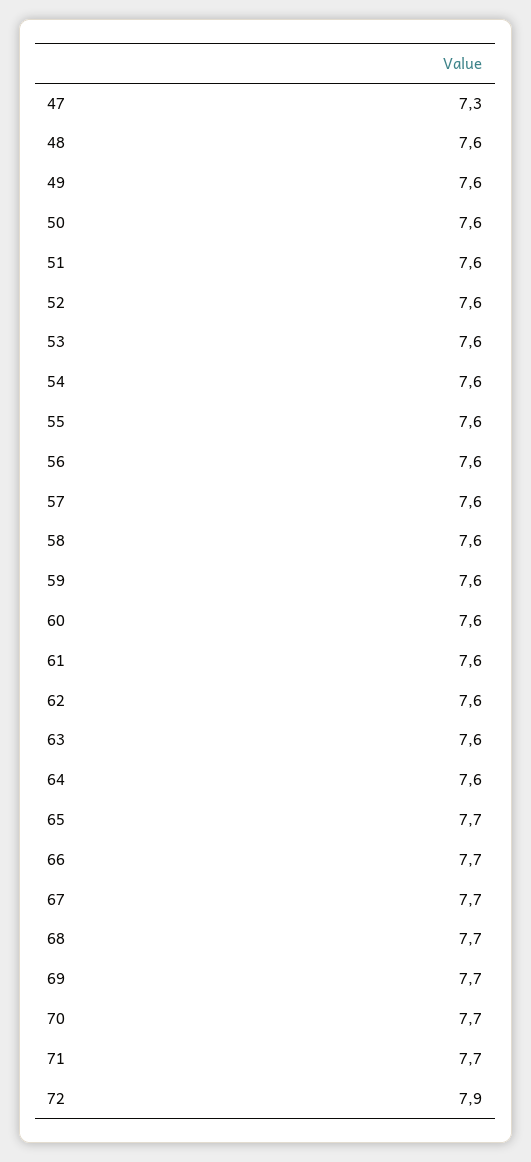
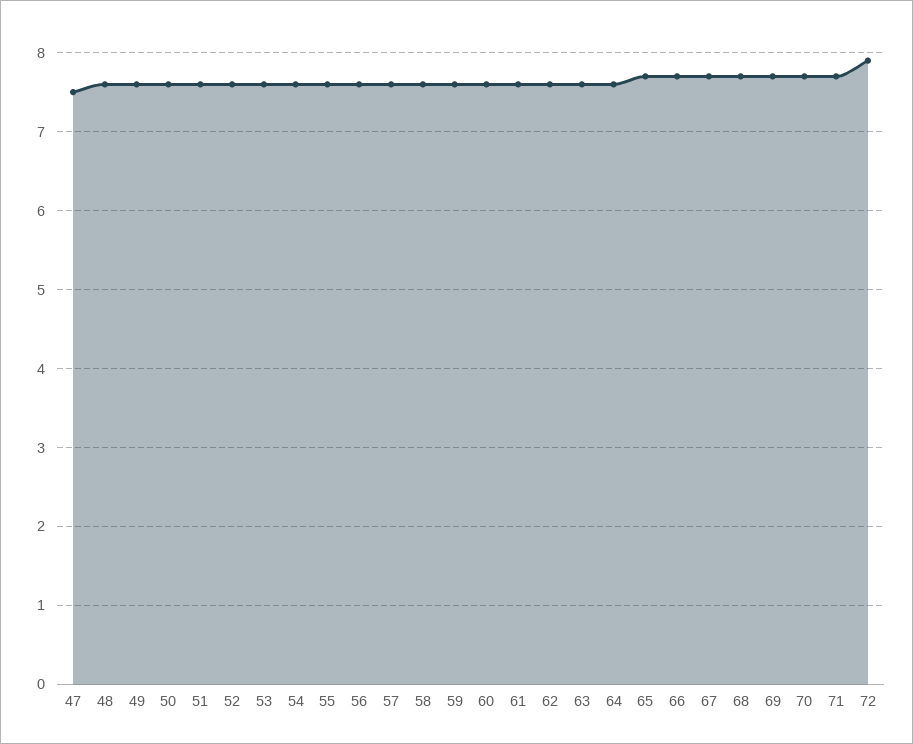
47: 7.3 -> 7.5

